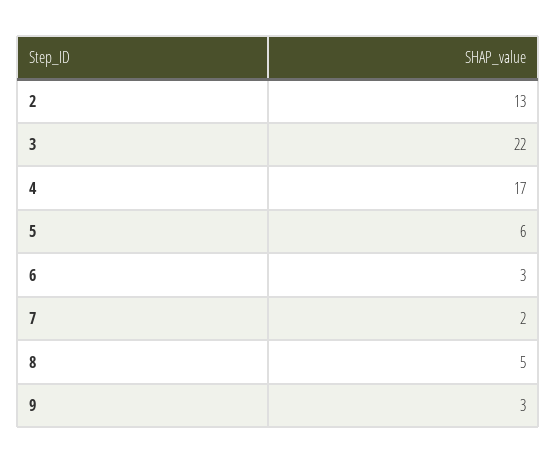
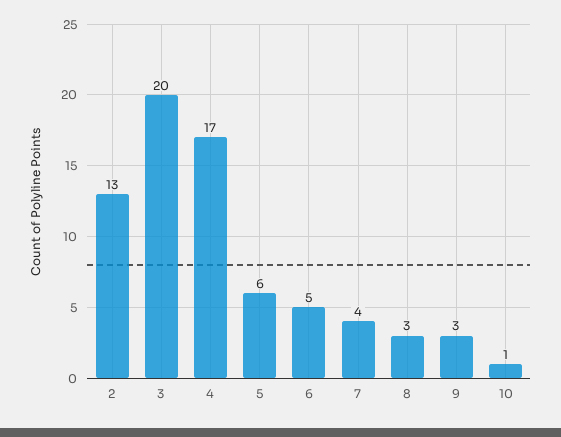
3: 22 -> 20
6: 3 -> 5
7: 2 -> 4
8: 5 -> 3
10: none -> 1

